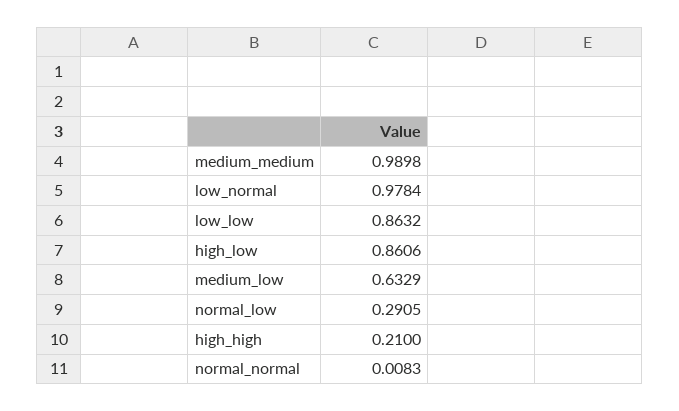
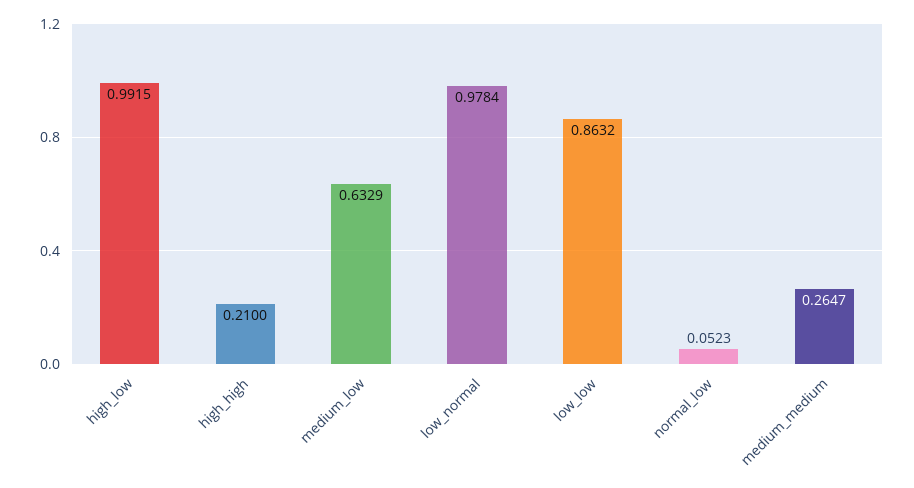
medium_medium: 0.9898 -> 0.2647
high_low: 0.8606 -> 0.9915
normal_low: 0.2905 -> 0.0523
normal_normal: 0.0083 -> none

